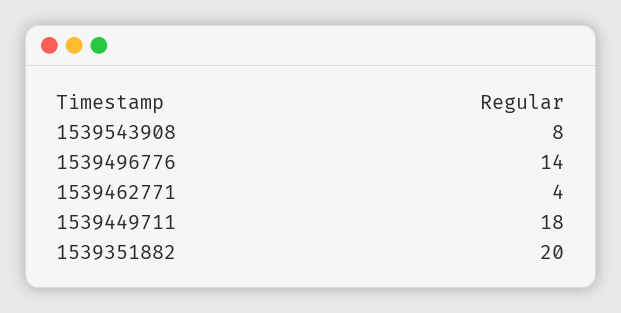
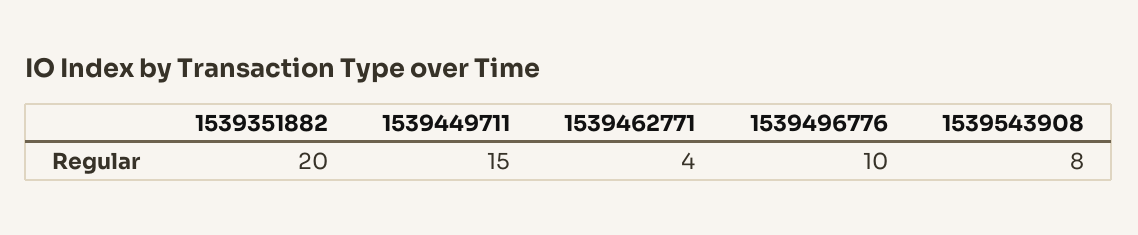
1539496776: 14 -> 10
1539449711: 18 -> 15

